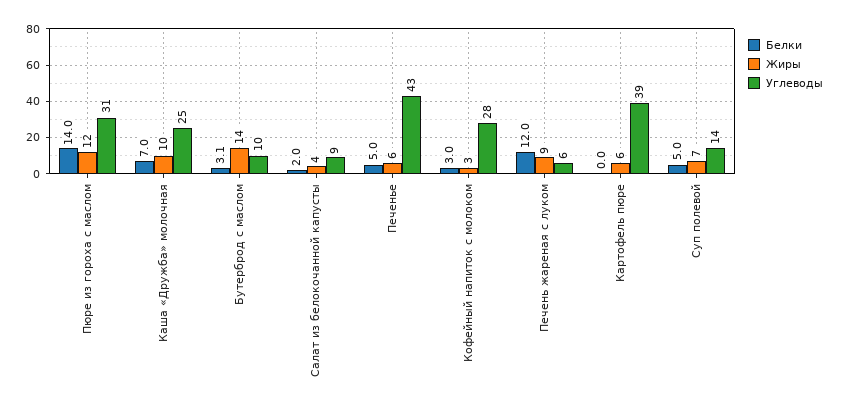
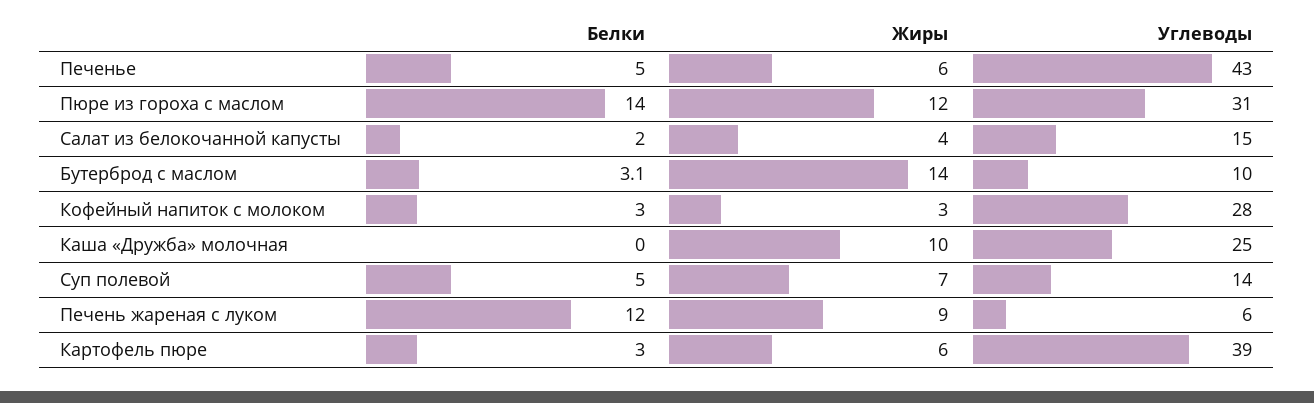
Белки, Каша «Дружба» молочная: 7 -> 0
Углеводы, Салат из белокочанной капусты: 9 -> 15
Белки, Картофель пюре: 0 -> 3

